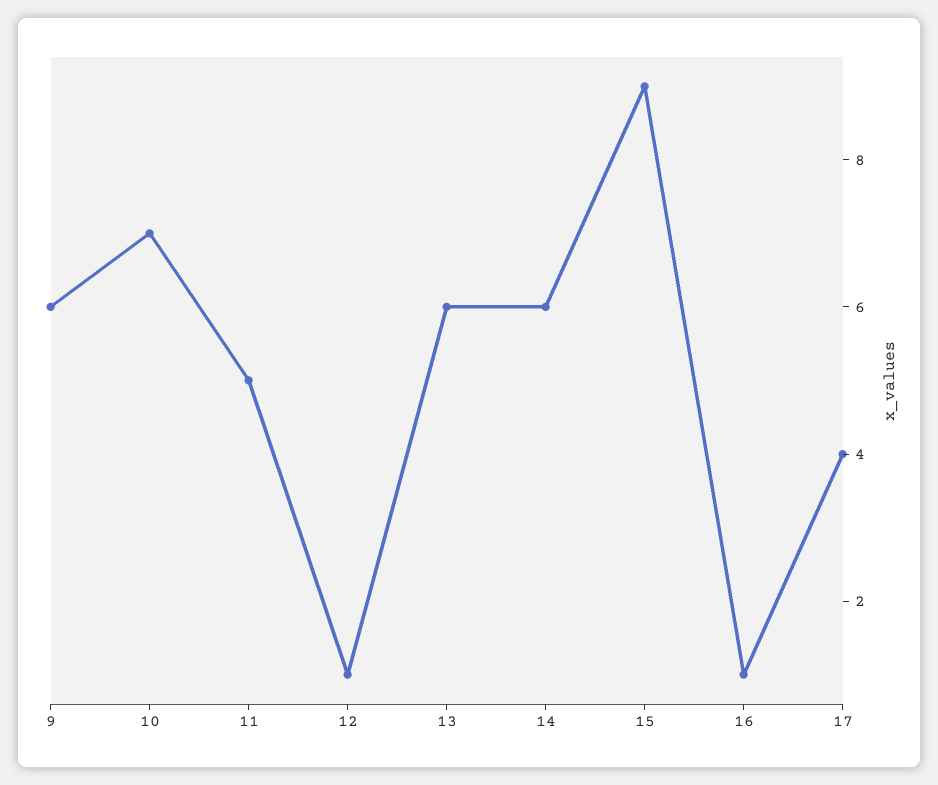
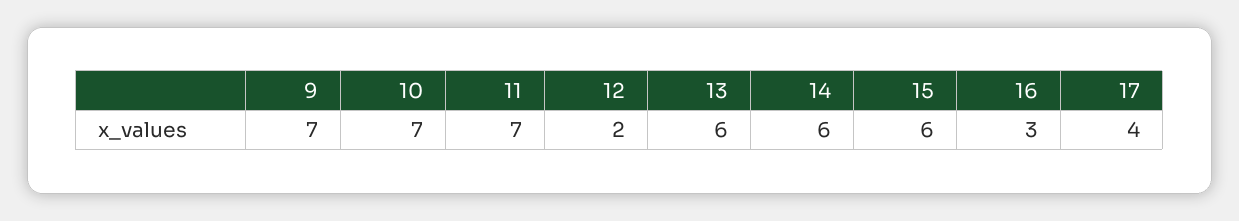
9: 6 -> 7
11: 5 -> 7
12: 1 -> 2
15: 9 -> 6
16: 1 -> 3

